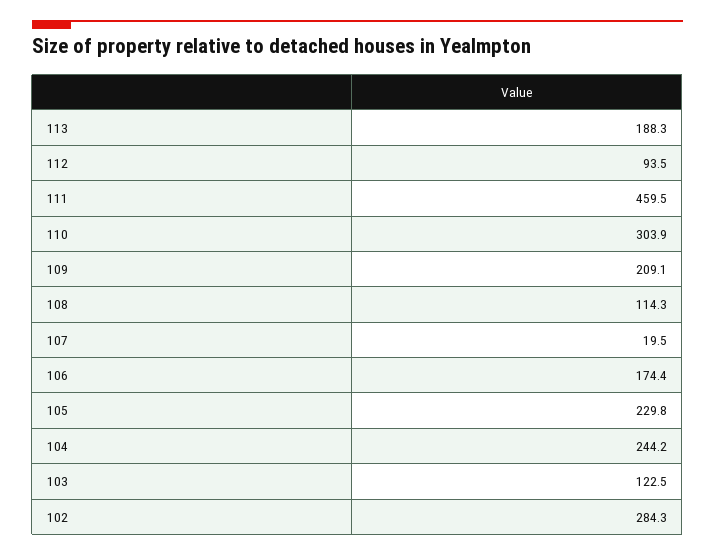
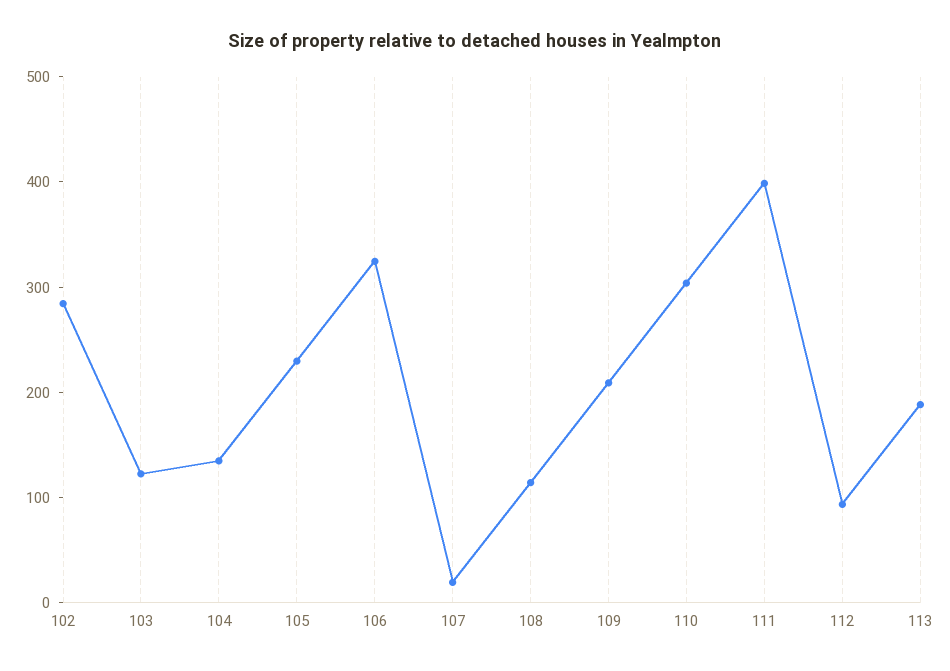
111: 459.5 -> 400
106: 174.4 -> 320
104: 244.2 -> 140

